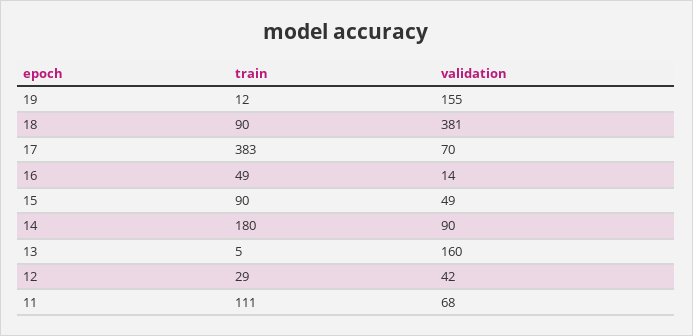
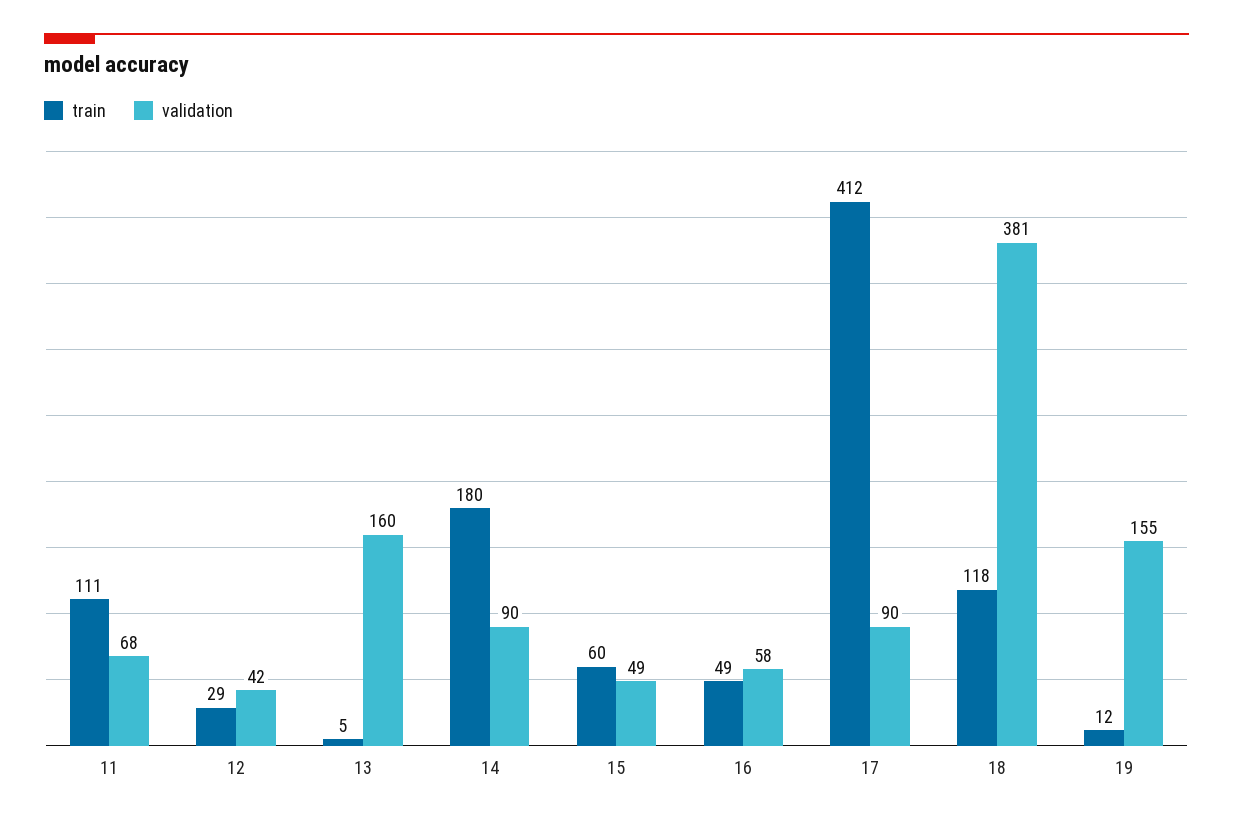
train, 18: 90 -> 118
train, 17: 383 -> 412
validation, 17: 70 -> 90
validation, 16: 14 -> 58
train, 15: 90 -> 60

